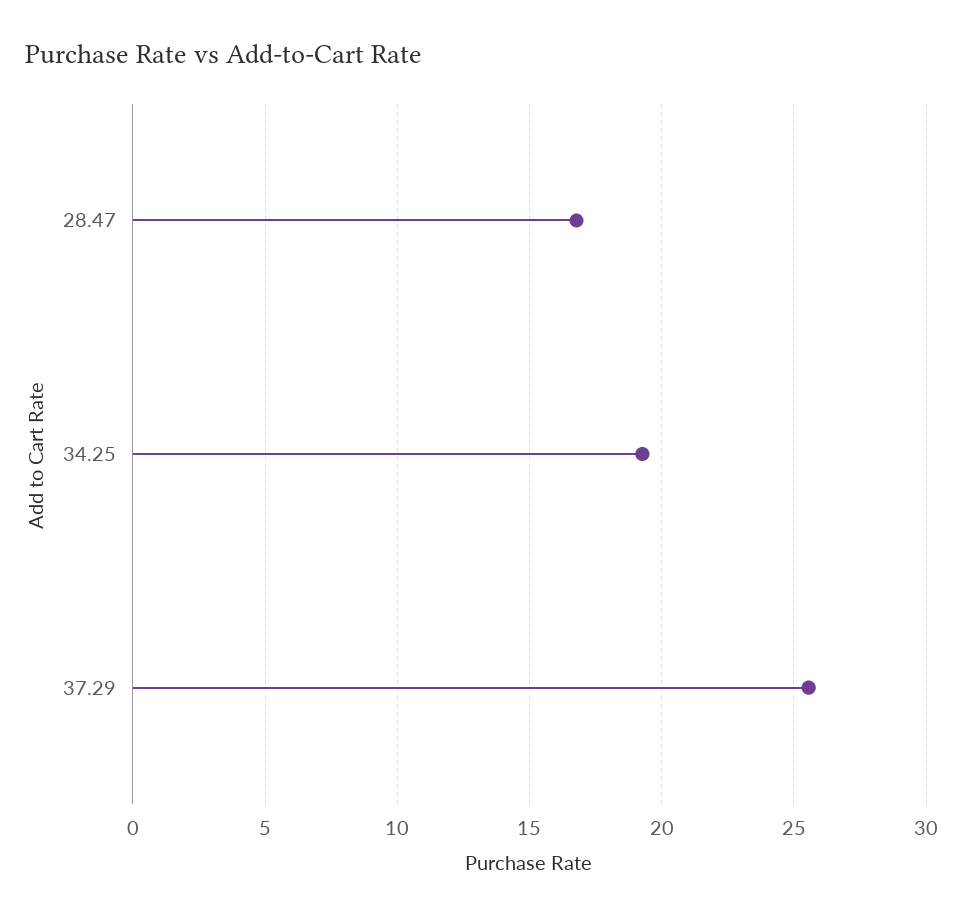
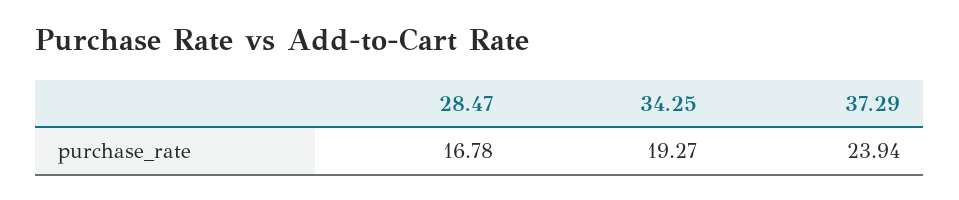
37.29: 25.5 -> 23.94

